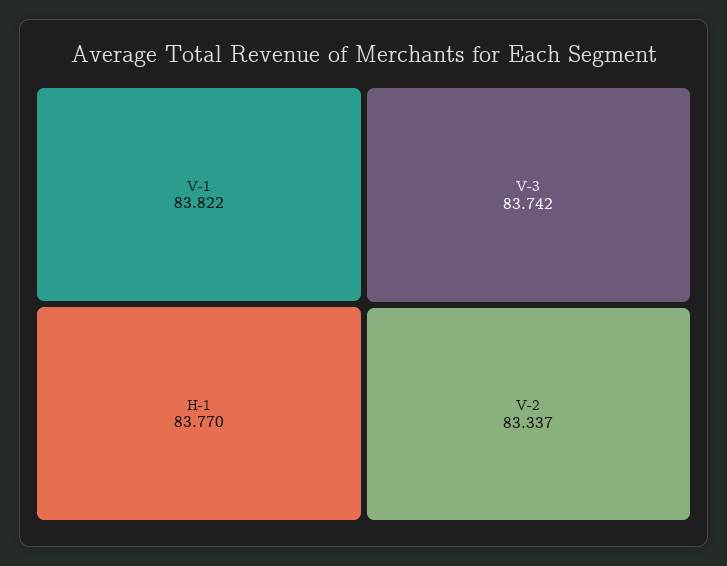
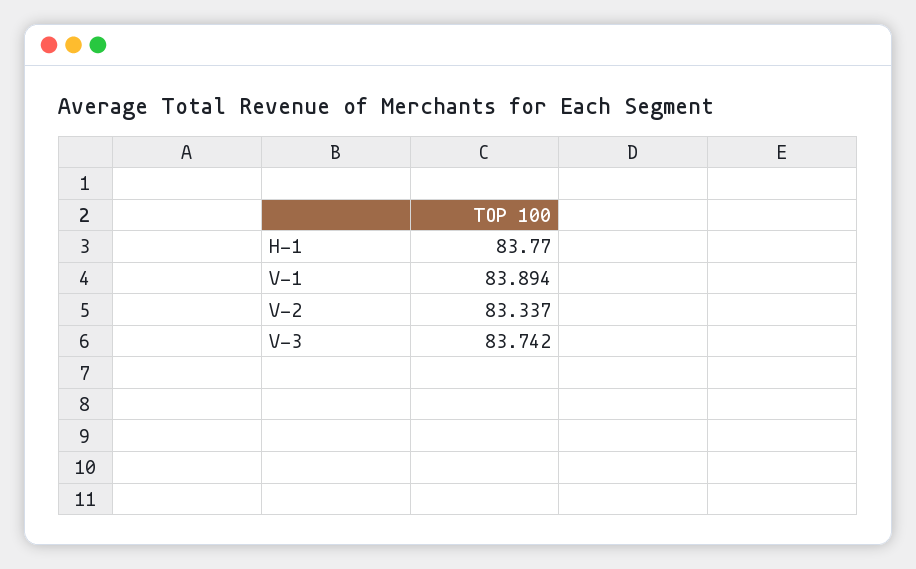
V-1: 83.822 -> 83.894

